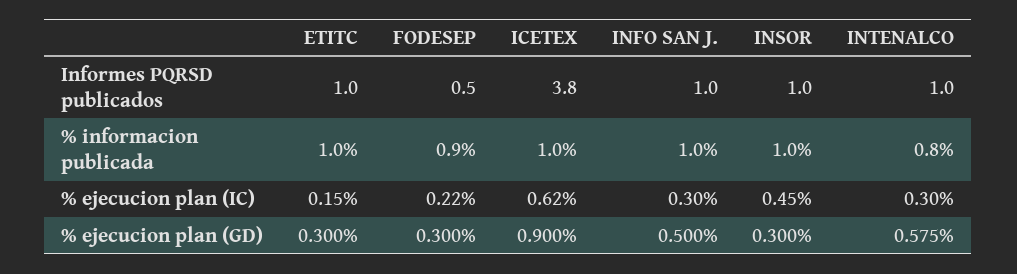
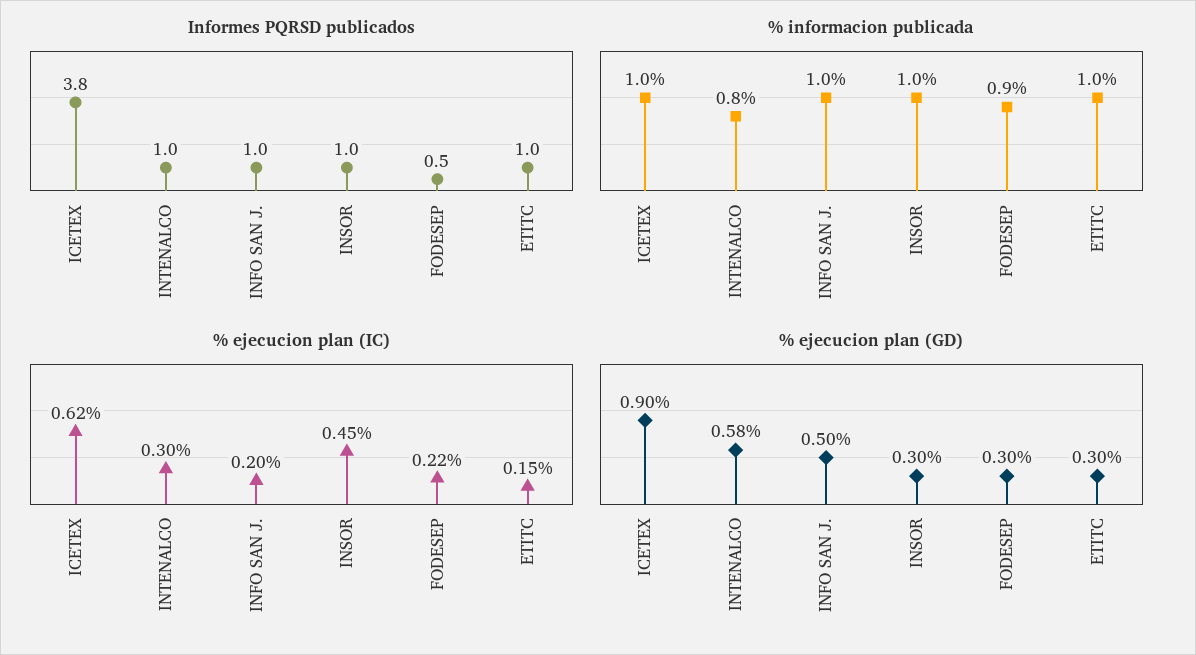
% ejecucion plan (IC), INFO SAN J.: 0.3 -> 0.2

